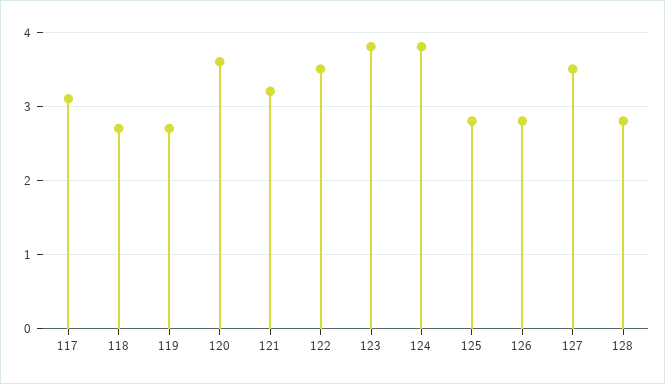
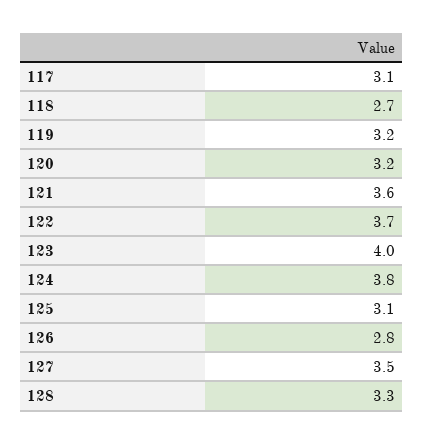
119: 2.7 -> 3.2
120: 3.6 -> 3.2
121: 3.2 -> 3.6
122: 3.5 -> 3.7
123: 3.8 -> 4
125: 2.8 -> 3.1
128: 2.8 -> 3.3

